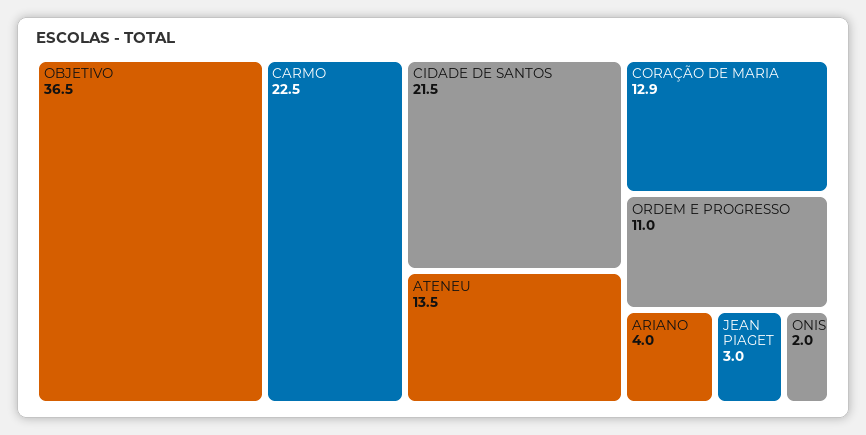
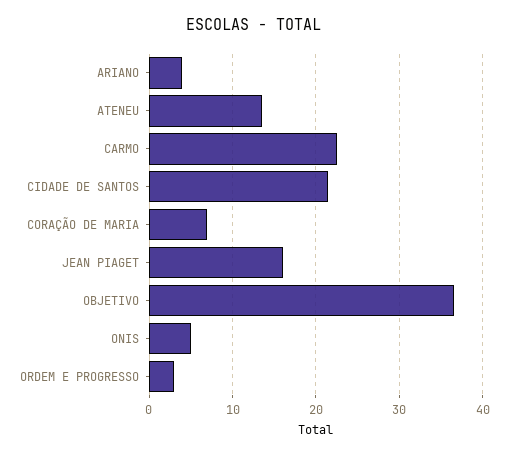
CORAÇÃO DE MARIA: 12.9 -> 7
ORDEM E PROGRESSO: 11 -> 3
JEAN PIAGET: 3 -> 16
ONIS: 2 -> 5

